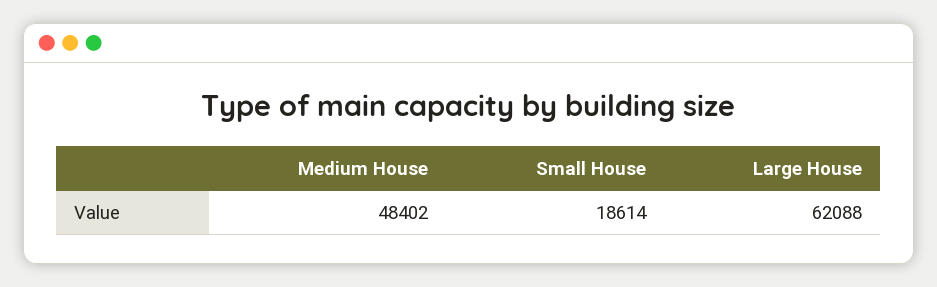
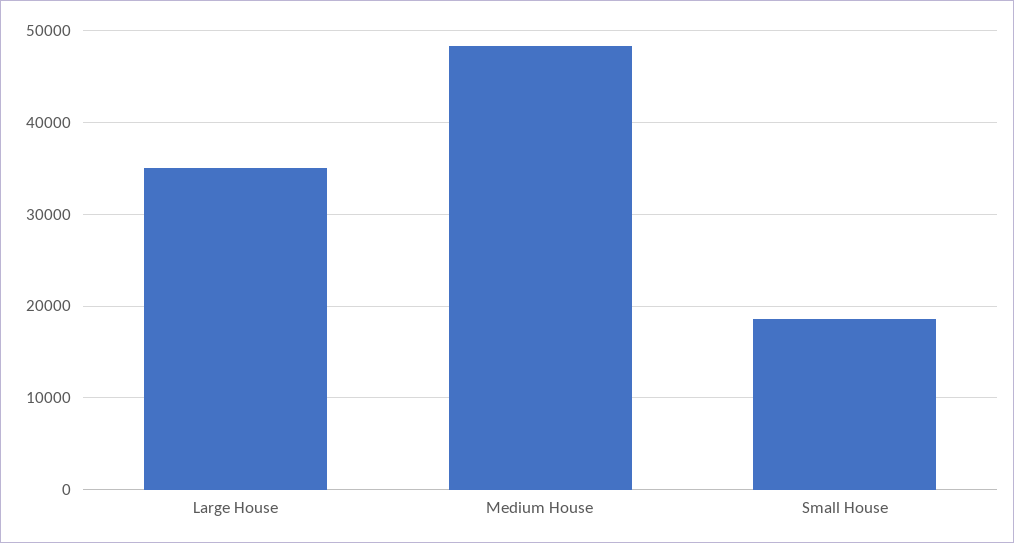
Large House: 62088 -> 35000

